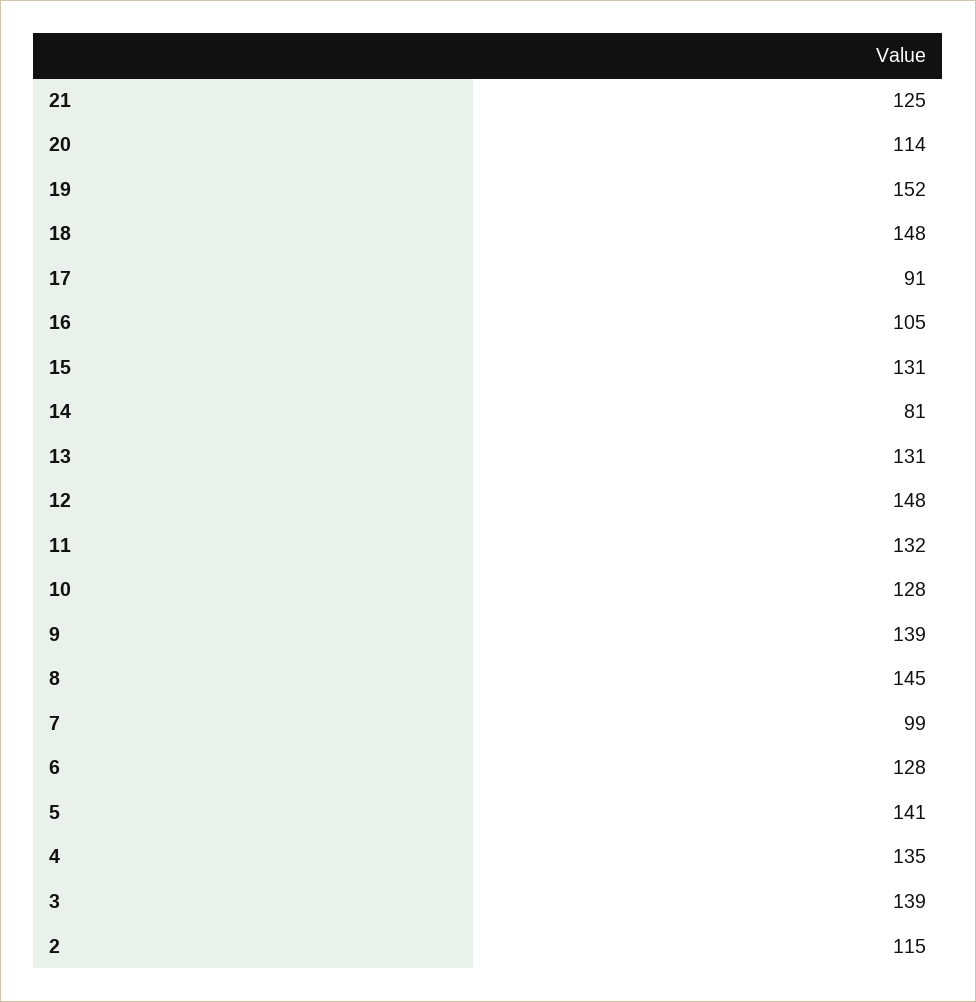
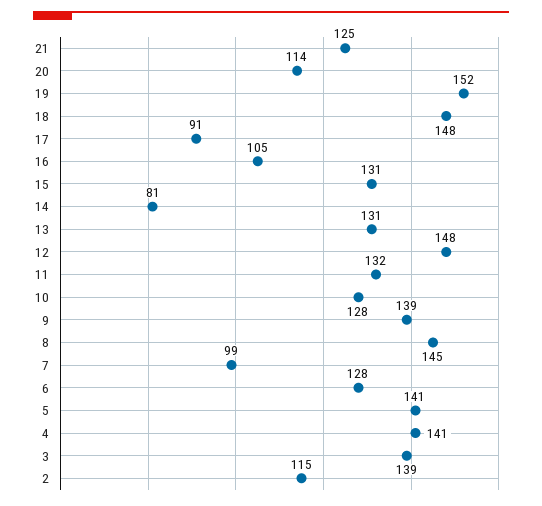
4: 135 -> 141

